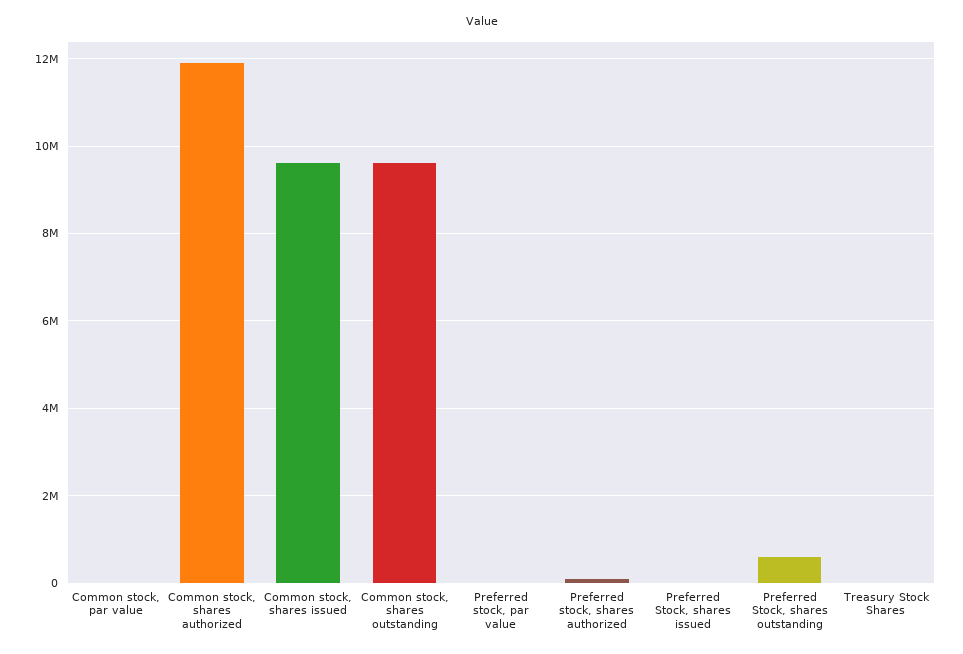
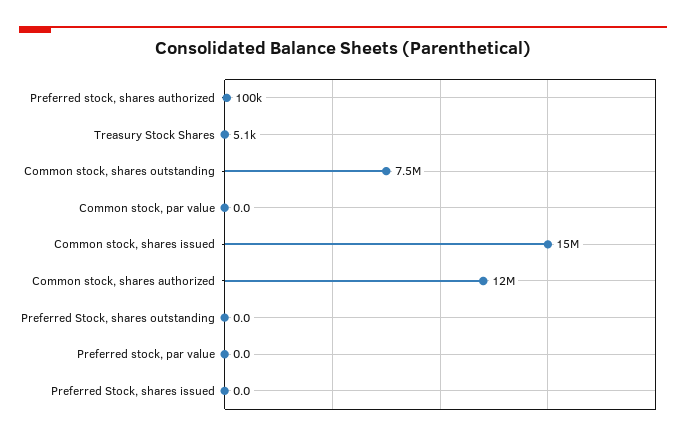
Common stock, shares issued: 9600000 -> 15000000
Common stock, shares outstanding: 9600000 -> 7500000
Preferred Stock, shares outstanding: 600000 -> 0

